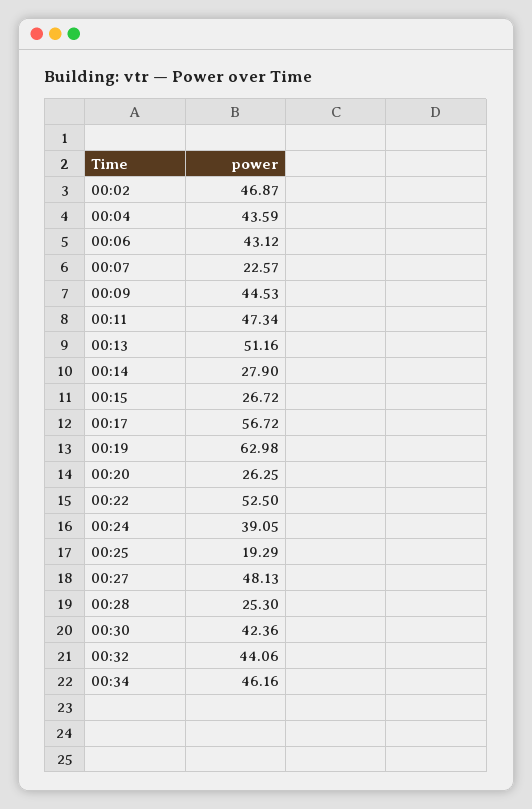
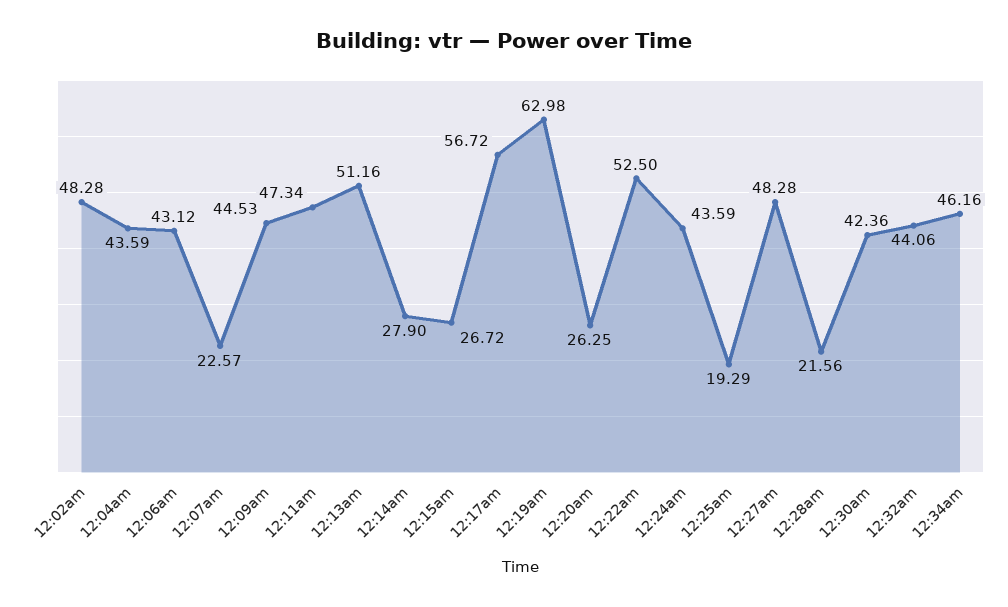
00:02: 46.87 -> 48.28
00:24: 39.05 -> 43.59
00:27: 48.13 -> 48.28
00:28: 25.3 -> 21.56

